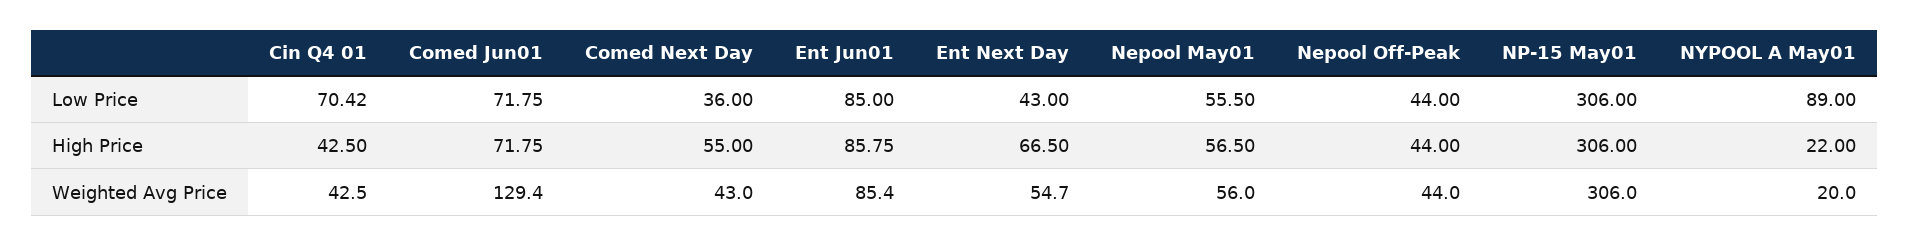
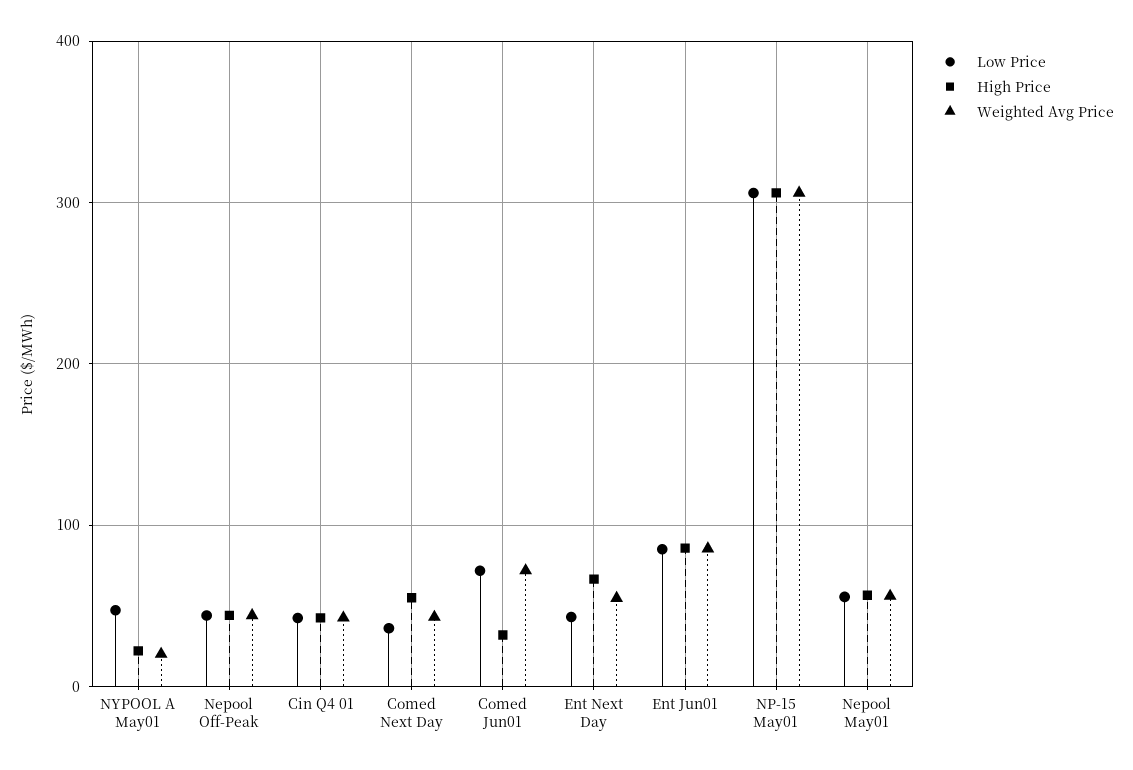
Low Price, Cin Q4 01: 70.42 -> 40
Low Price, NYPOOL A May01: 89 -> 50
High Price, Comed Jun01: 71.75 -> 30
Weighted Avg Price, Comed Jun01: 129.4 -> 70

